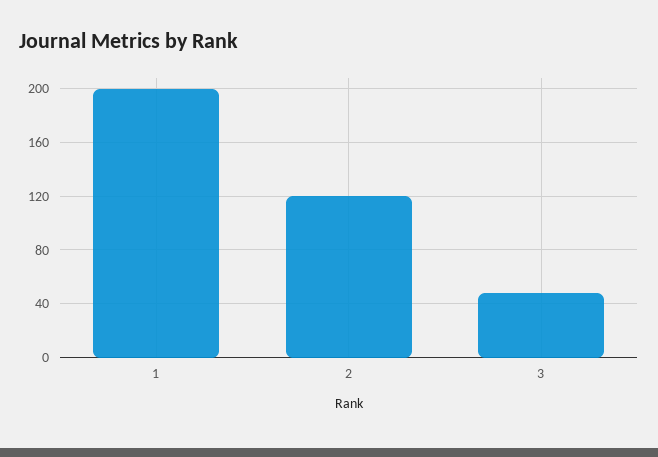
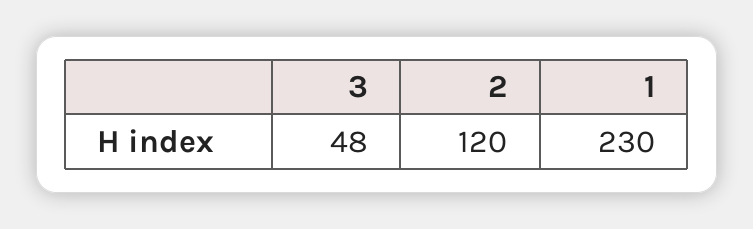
1: 200 -> 230

